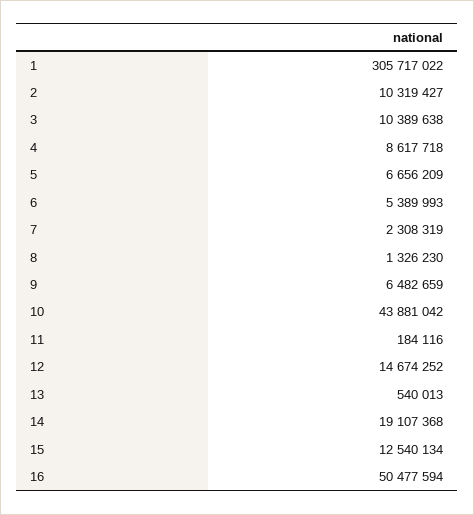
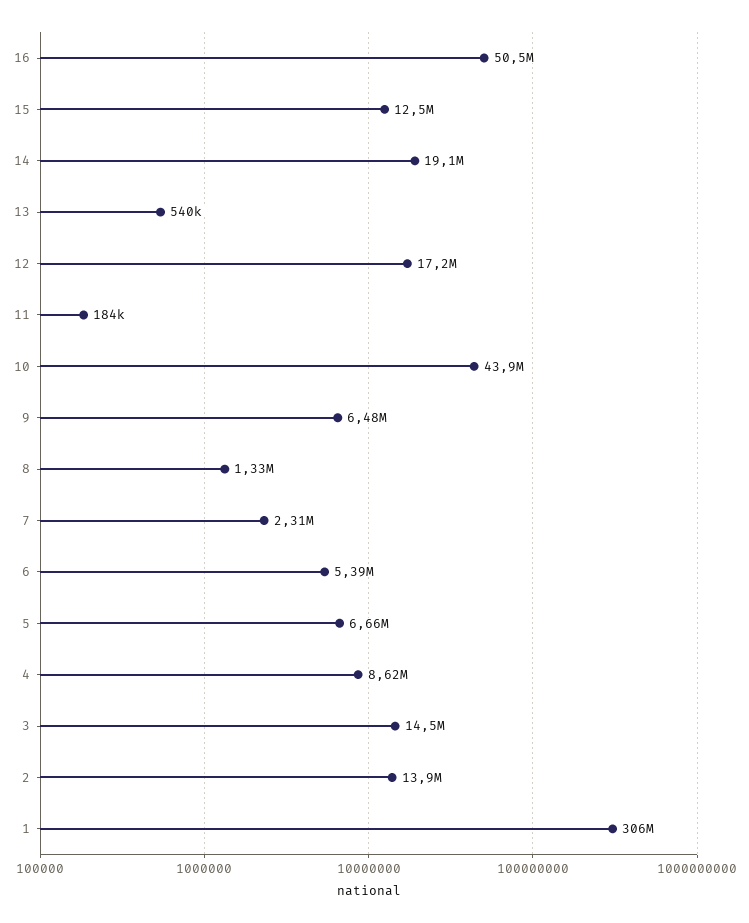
2: 10319427 -> 13900000
3: 10389638 -> 14500000
12: 14674252 -> 17200000

